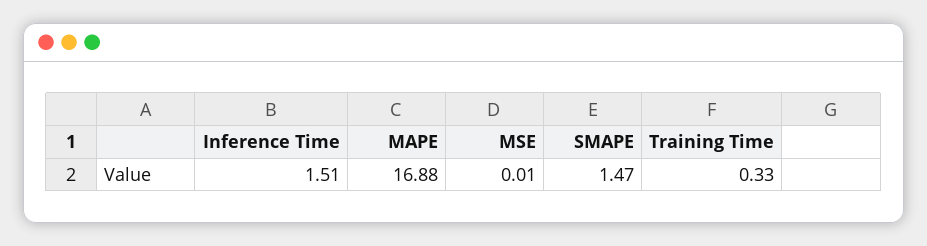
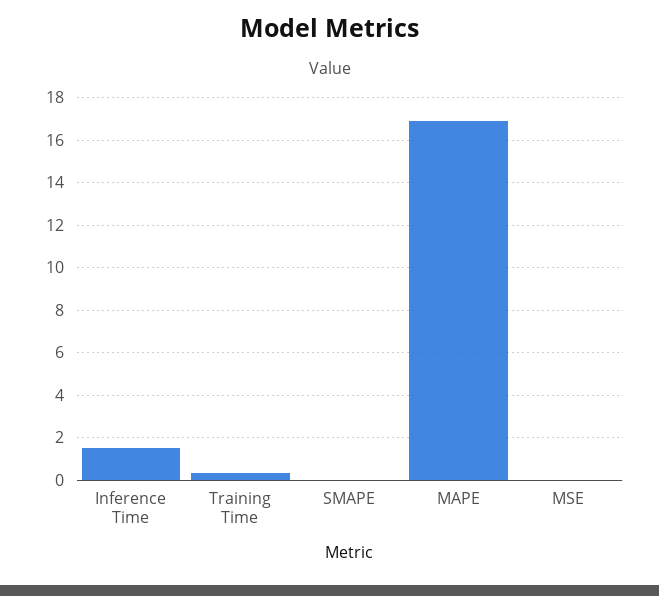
SMAPE: 1.47 -> 0

